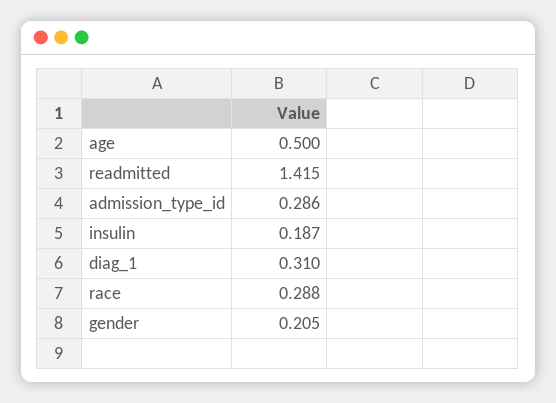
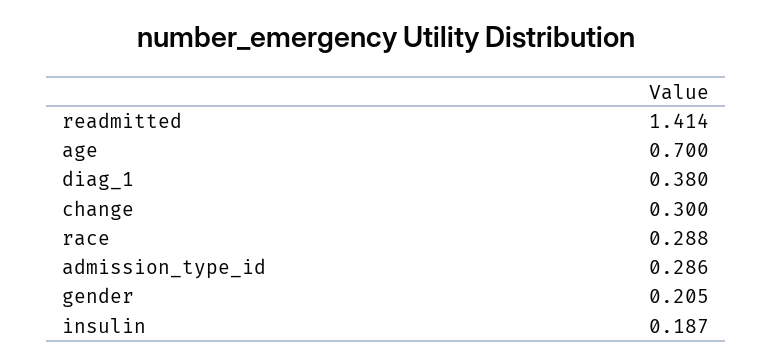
age: 0.5 -> 0.7
readmitted: 1.415 -> 1.414
diag_1: 0.31 -> 0.38
change: none -> 0.3

